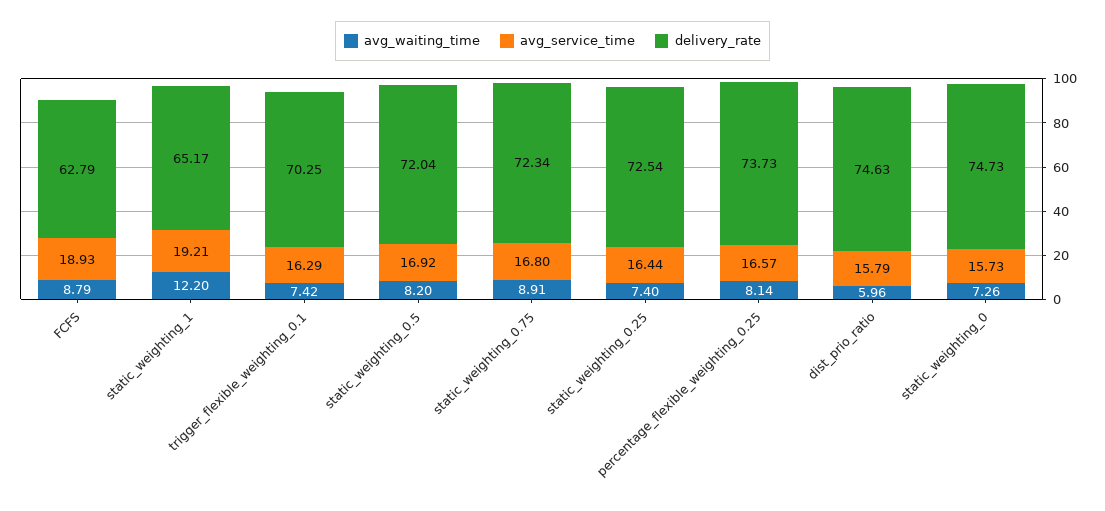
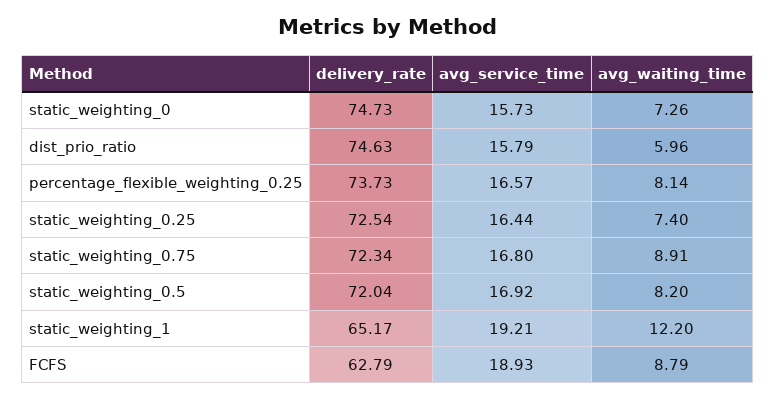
avg_waiting_time, trigger_flexible_weighting_0.1: 7.42 -> none
avg_service_time, trigger_flexible_weighting_0.1: 16.29 -> none
delivery_rate, trigger_flexible_weighting_0.1: 70.25 -> none

